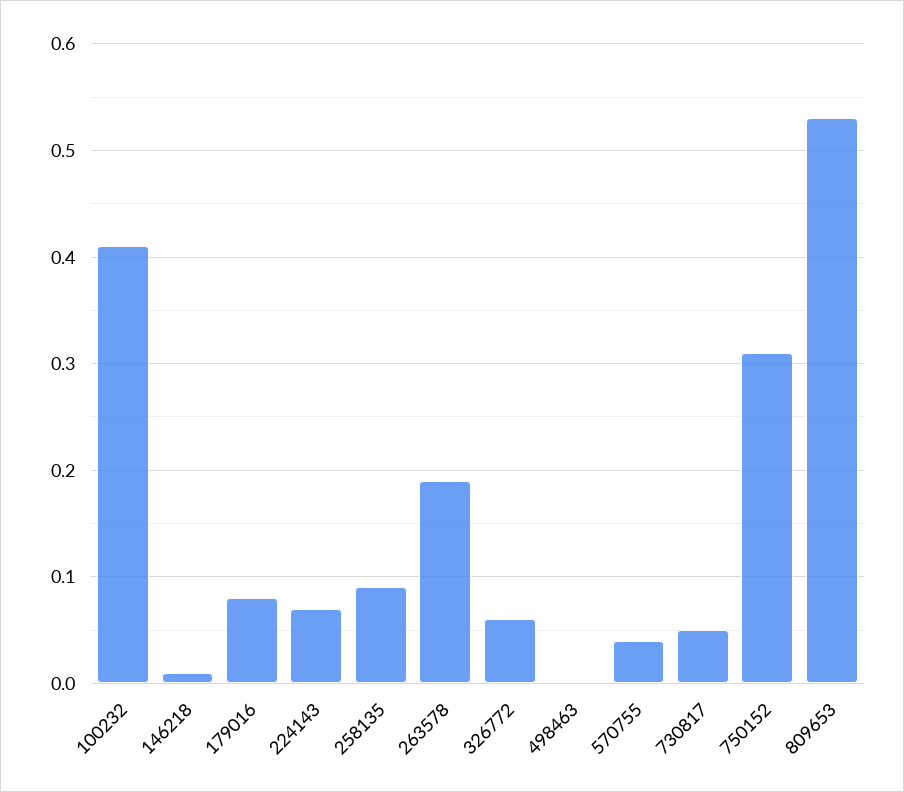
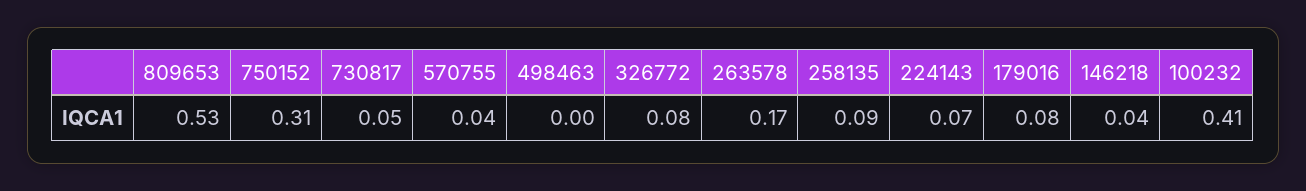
146218: 0.01 -> 0.04
263578: 0.19 -> 0.17
326772: 0.06 -> 0.08

